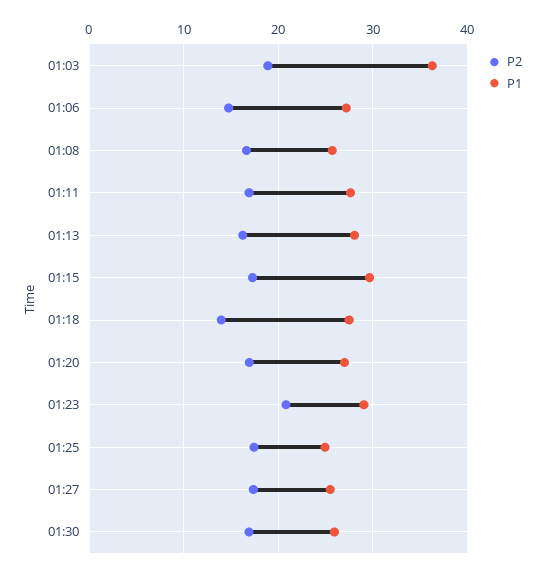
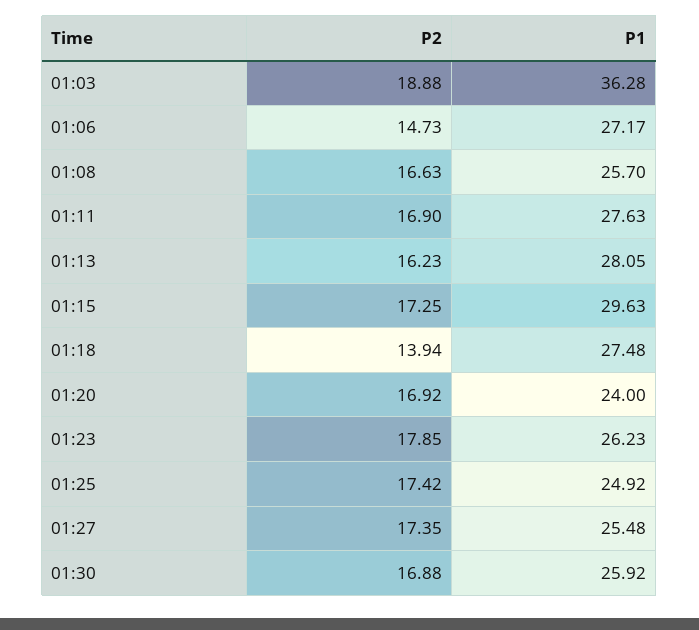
P1, 01:20: 27 -> 24
P2, 01:23: 21 -> 17.85
P1, 01:23: 29 -> 26.23

